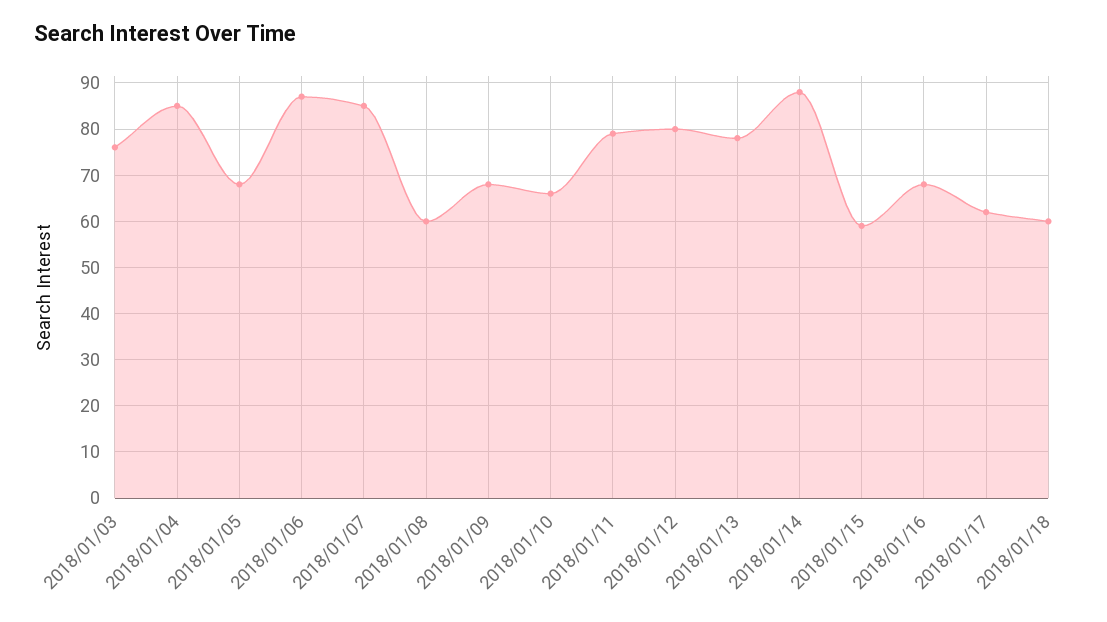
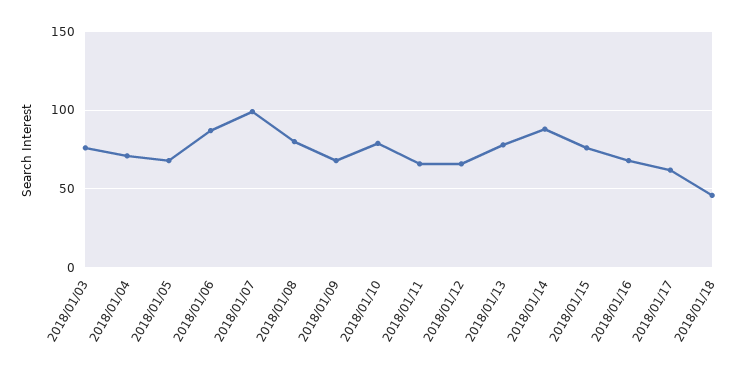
2018/01/04: 85 -> 70
2018/01/07: 85 -> 100
2018/01/08: 60 -> 80
2018/01/10: 65 -> 80
2018/01/11: 80 -> 65
2018/01/12: 80 -> 65
2018/01/15: 60 -> 75
2018/01/18: 60 -> 45

